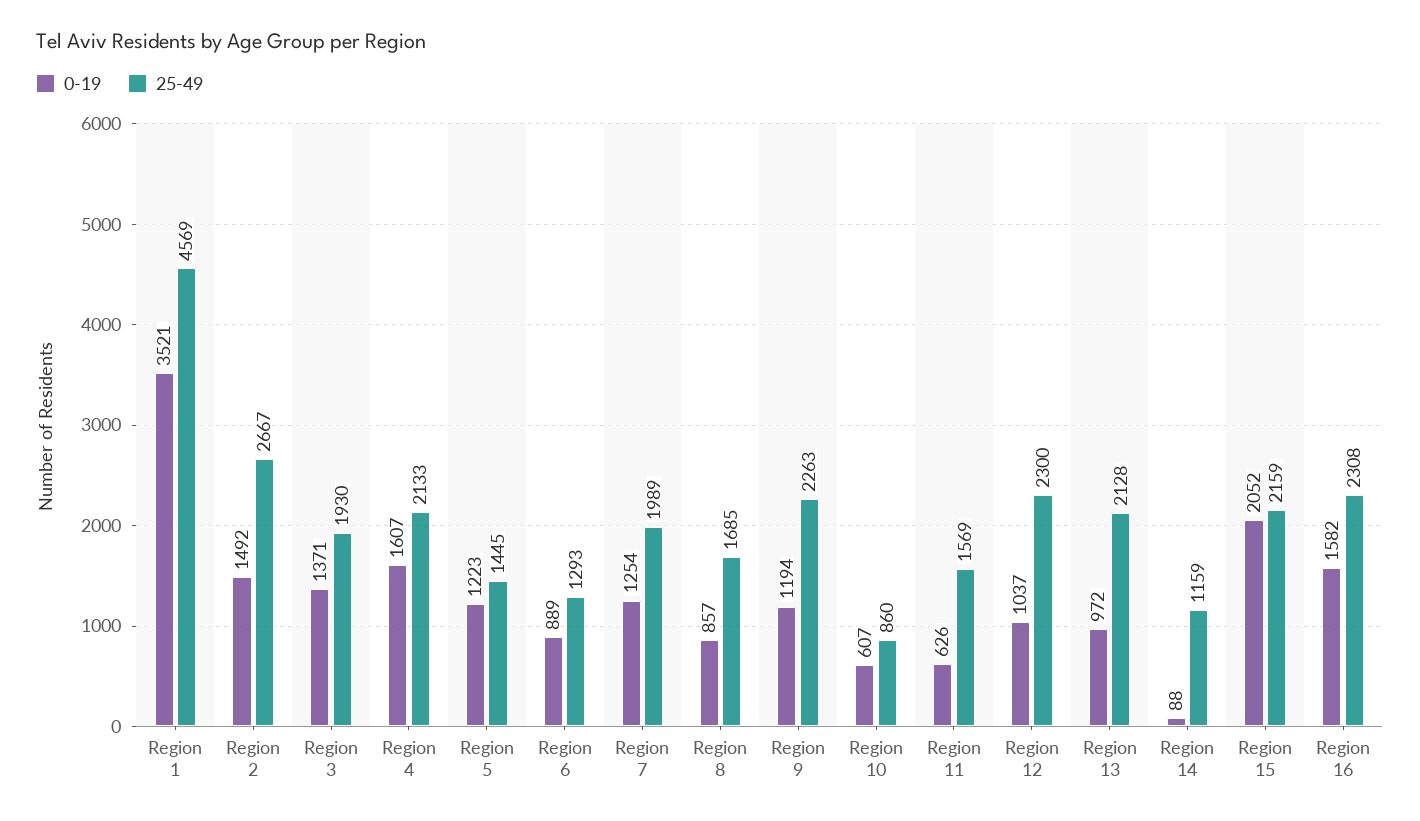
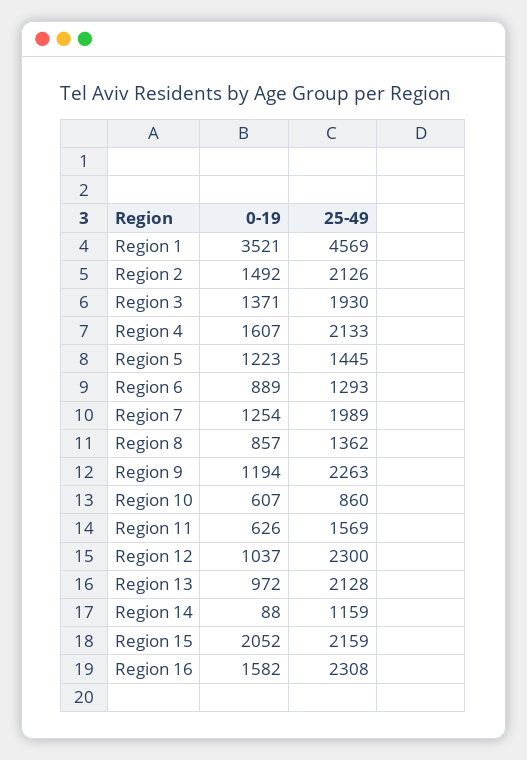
25-49, Region 2: 2667 -> 2126
25-49, Region 8: 1685 -> 1362

